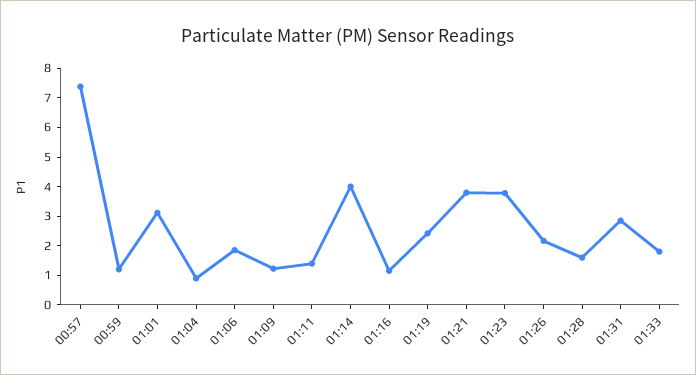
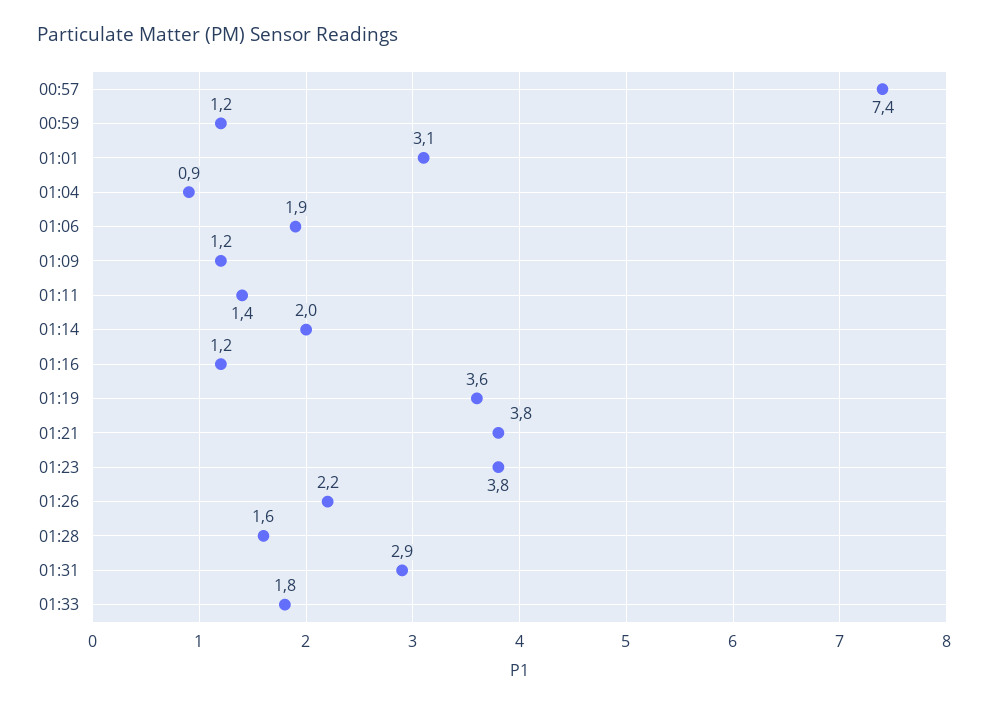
01:14: 4 -> 2
01:19: 2.5 -> 3.6

